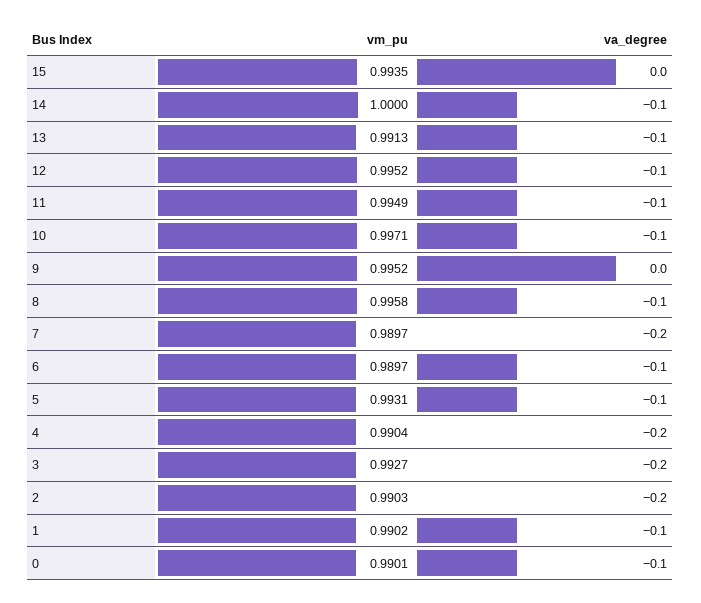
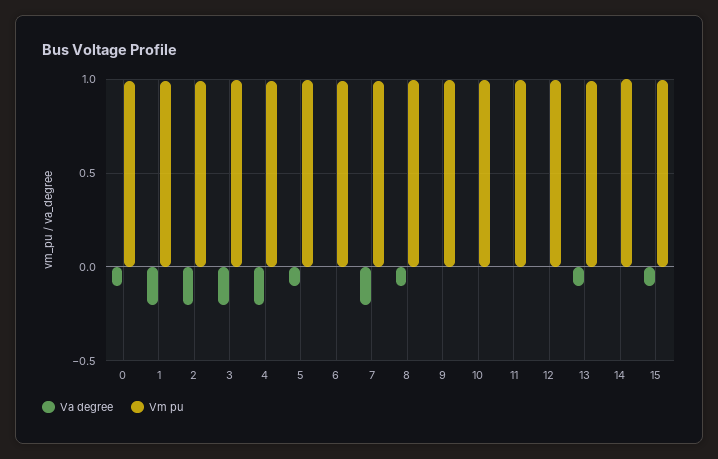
va_degree, 15: 0 -> -0.1
va_degree, 14: -0.1 -> 0
va_degree, 12: -0.1 -> 0
va_degree, 11: -0.1 -> 0
va_degree, 10: -0.1 -> 0
va_degree, 6: -0.1 -> 0
va_degree, 1: -0.1 -> -0.2

